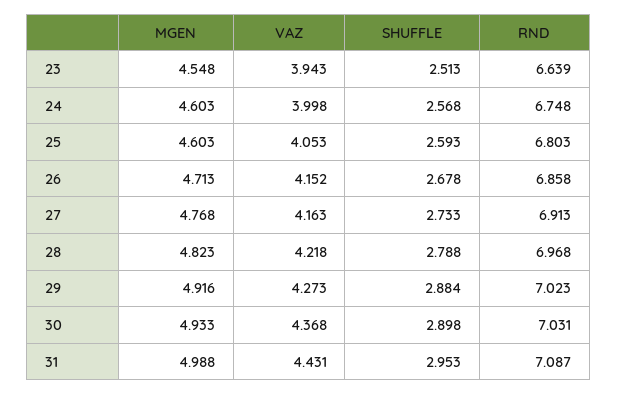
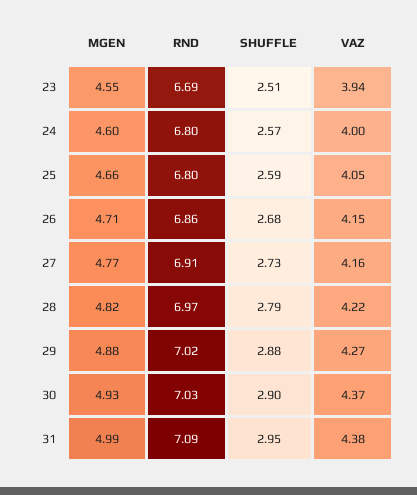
RND, 23: 6.639 -> 6.69
RND, 24: 6.748 -> 6.8
MGEN, 25: 4.603 -> 4.66
MGEN, 29: 4.916 -> 4.88
VAZ, 31: 4.431 -> 4.38

